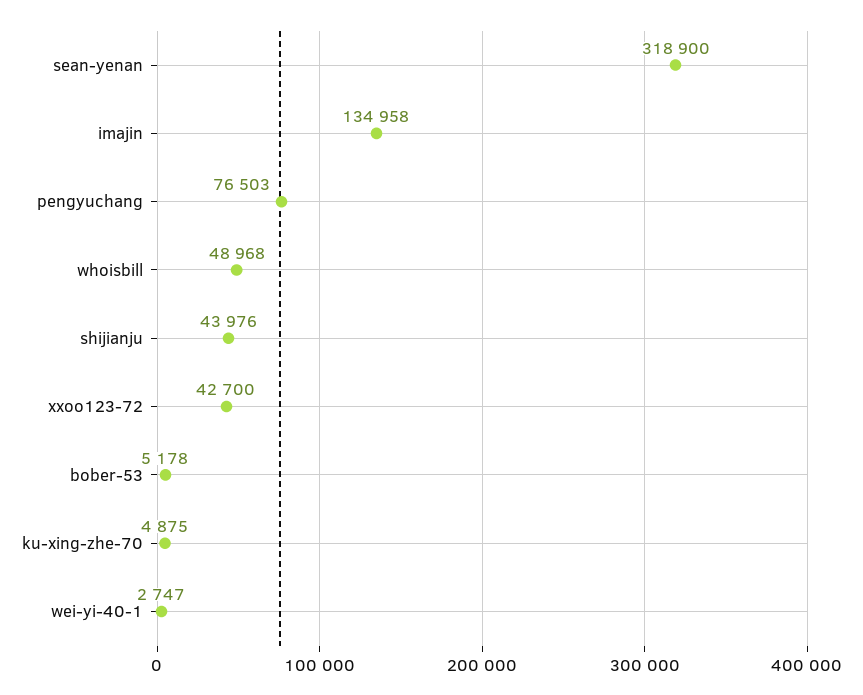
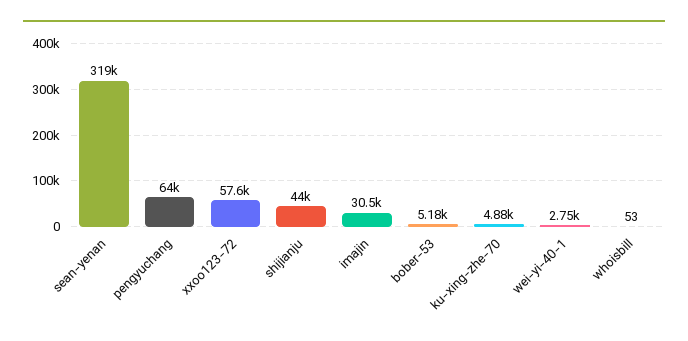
imajin: 134958 -> 30500
pengyuchang: 76503 -> 64000
whoisbill: 48968 -> 53
xxoo123-72: 42700 -> 57600

